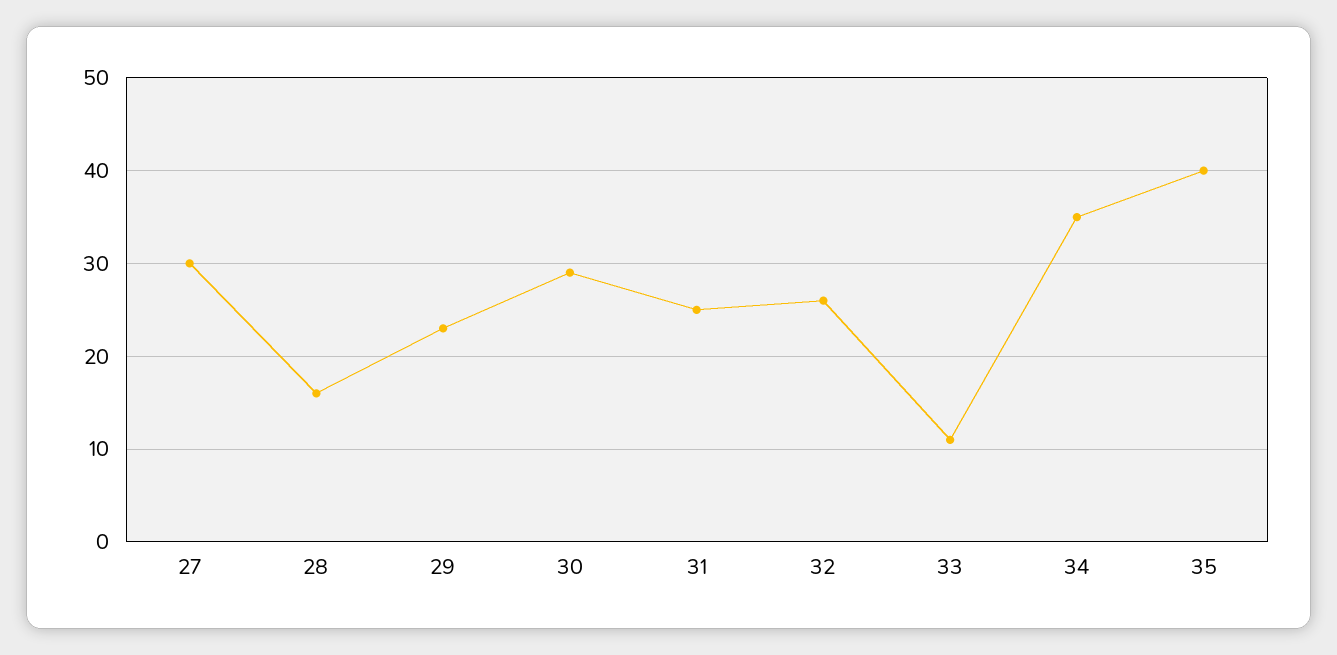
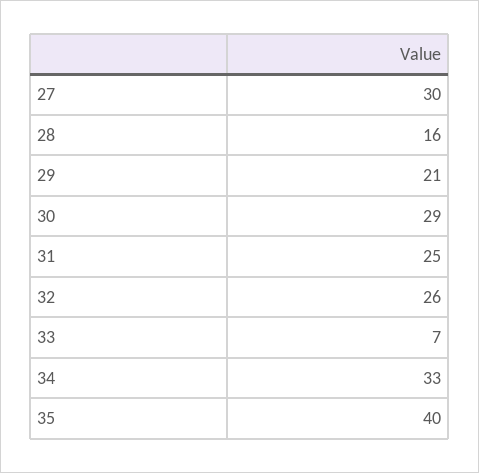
29: 23 -> 21
33: 11 -> 7
34: 35 -> 33

